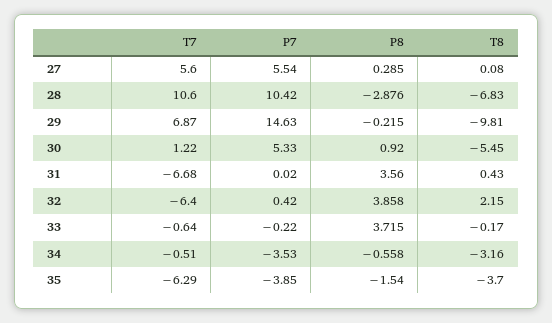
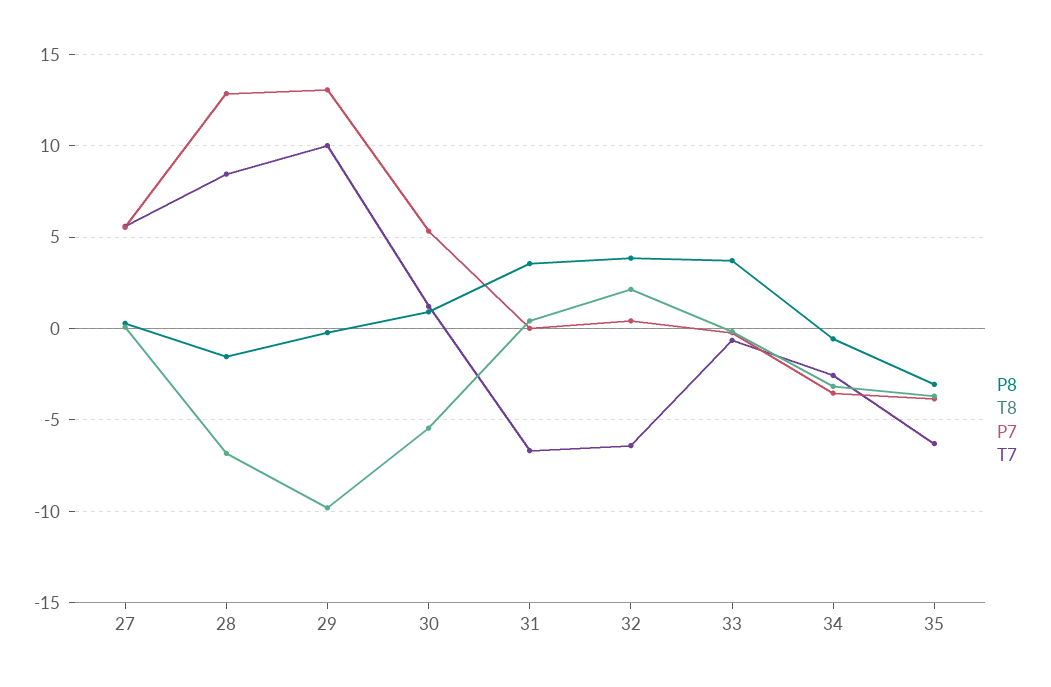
T7, 28: 10.6 -> 8.5
P7, 28: 10.42 -> 13
P8, 28: -2.876 -> -1.5
T7, 29: 6.87 -> 10
P7, 29: 14.63 -> 13
T7, 34: -0.51 -> -2.5
P8, 35: -1.54 -> -3

